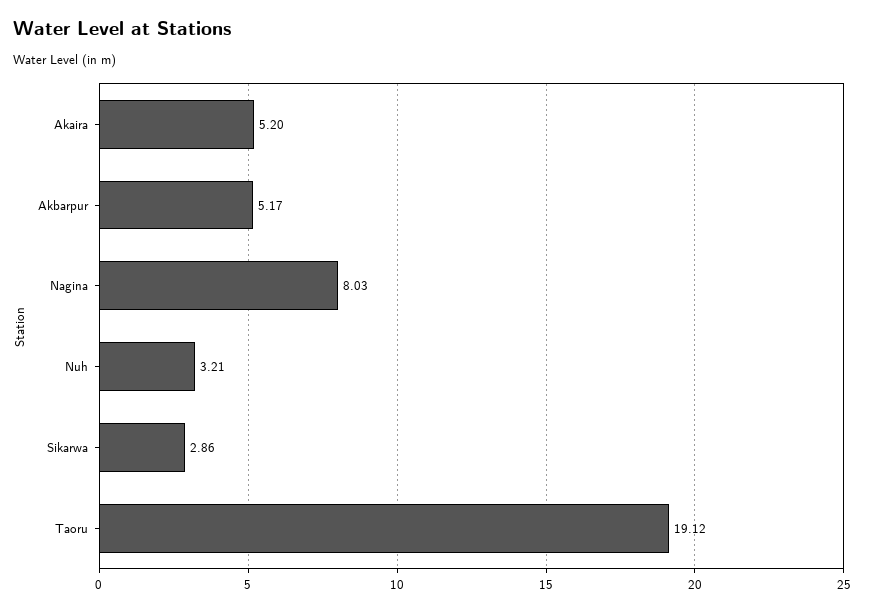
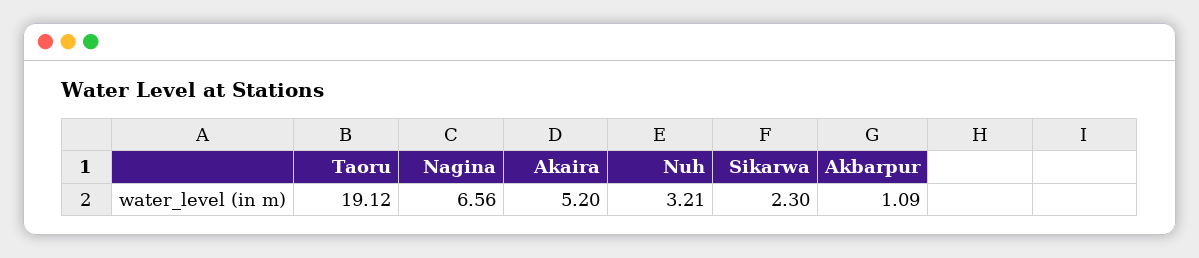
Akbarpur: 5.17 -> 1.09
Nagina: 8.03 -> 6.56
Sikarwa: 2.86 -> 2.3

